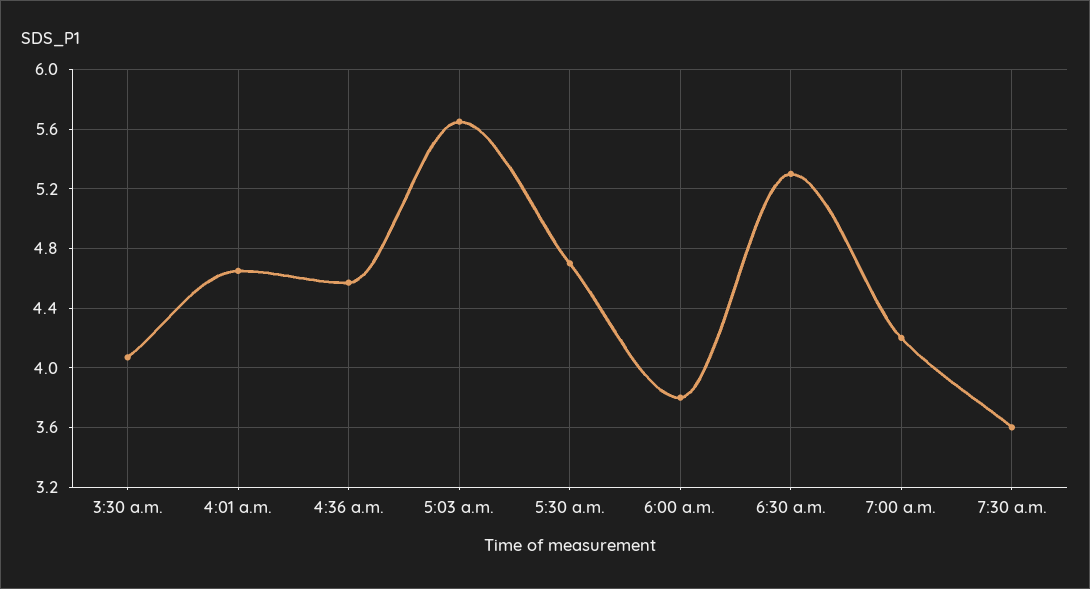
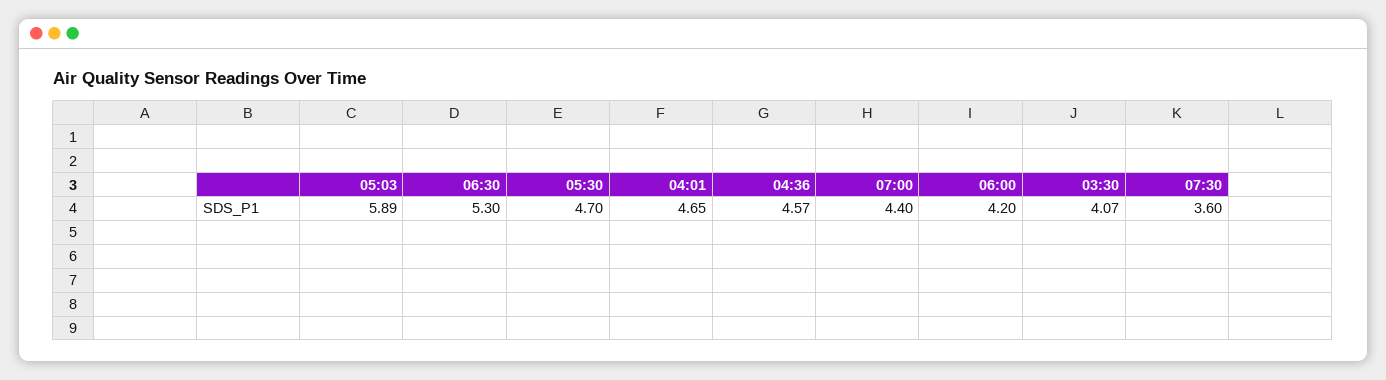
5:03 a.m.: 5.65 -> 5.89
6:00 a.m.: 3.8 -> 4.2
7:00 a.m.: 4.2 -> 4.4

